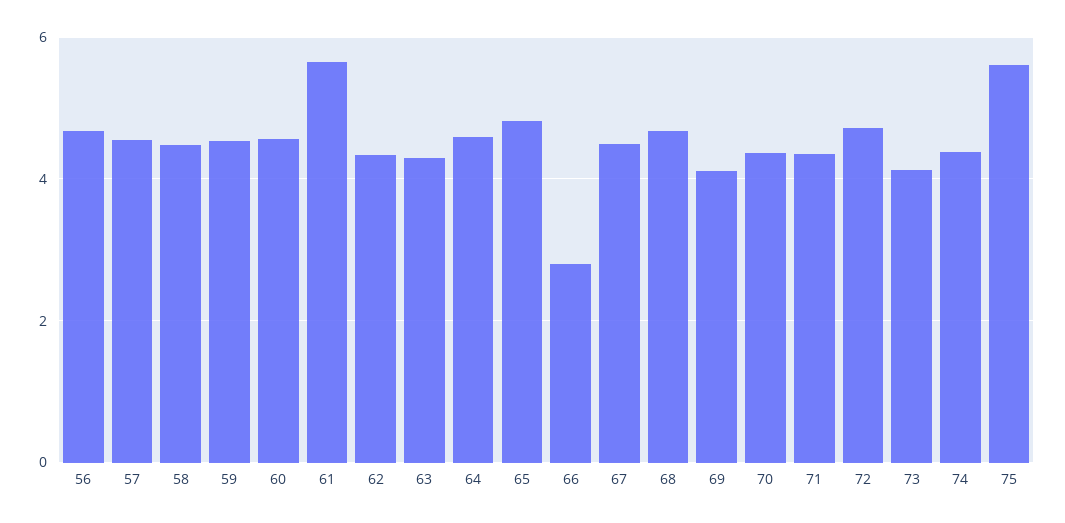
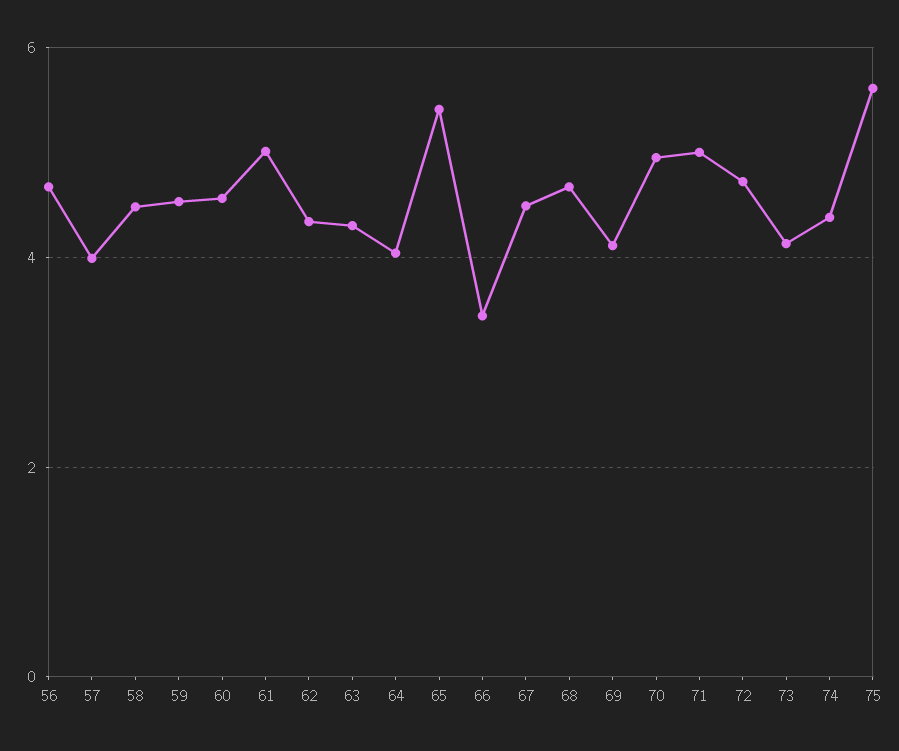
57: 4.6 -> 4
61: 5.6 -> 5
64: 4.6 -> 4
65: 4.8 -> 5.4
66: 2.8 -> 3.4
70: 4.4 -> 5
71: 4.4 -> 5

